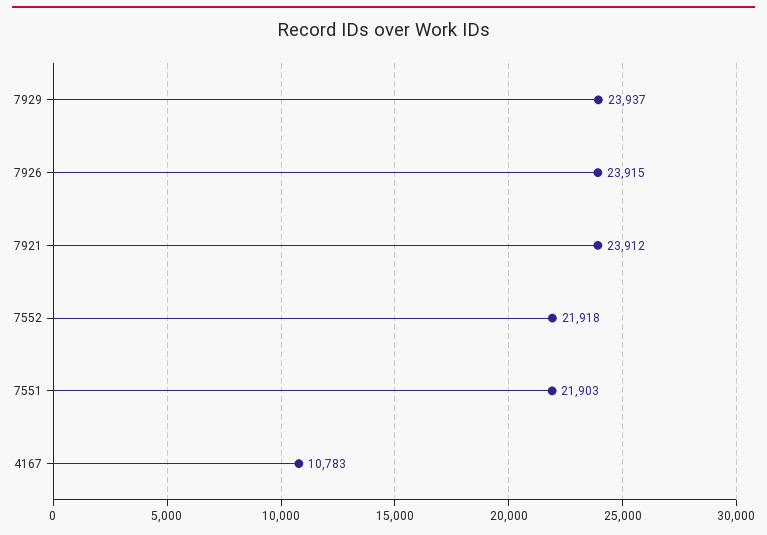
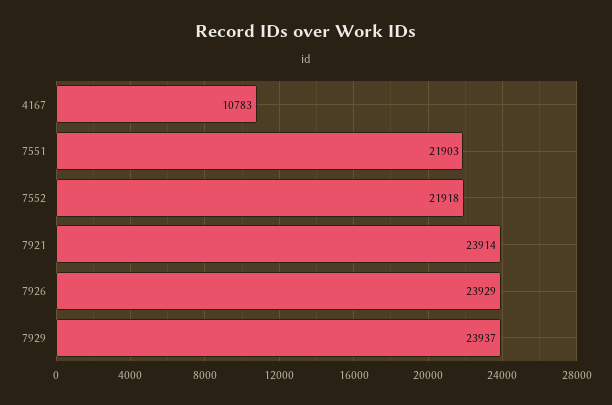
7926: 23915 -> 23929
7921: 23912 -> 23914

